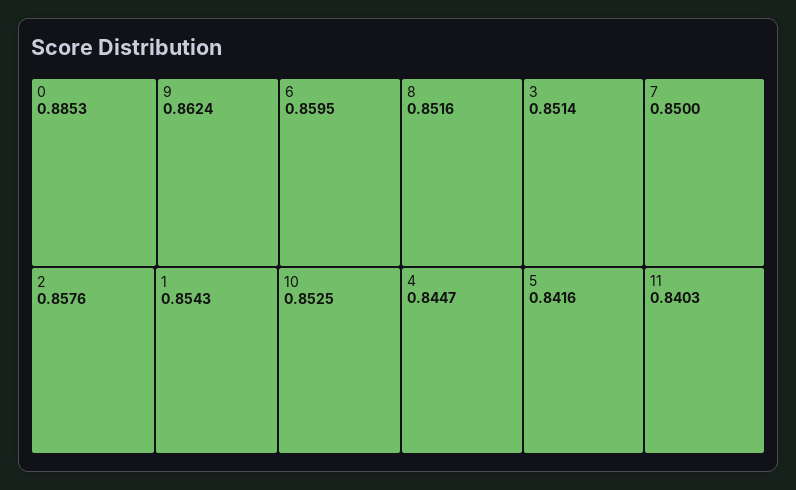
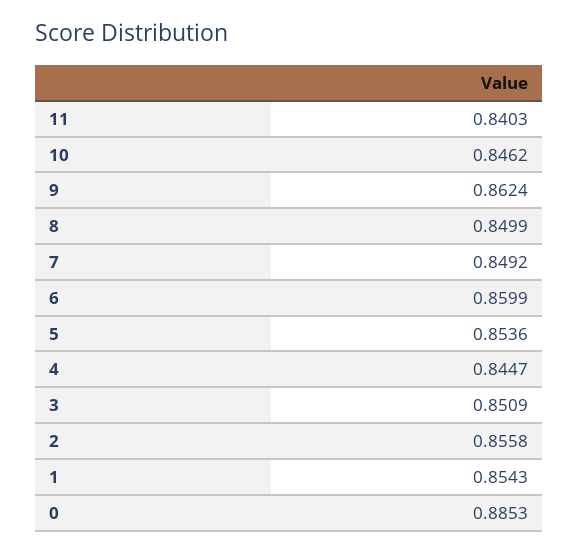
6: 0.8595 -> 0.8599
2: 0.8576 -> 0.8558
10: 0.8525 -> 0.8462
8: 0.8516 -> 0.8499
3: 0.8514 -> 0.8509
7: 0.85 -> 0.8492
5: 0.8416 -> 0.8536

